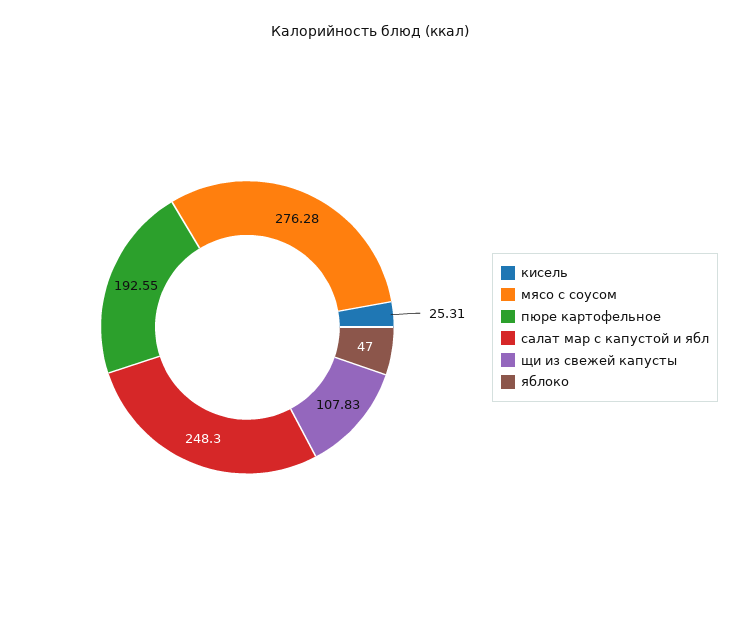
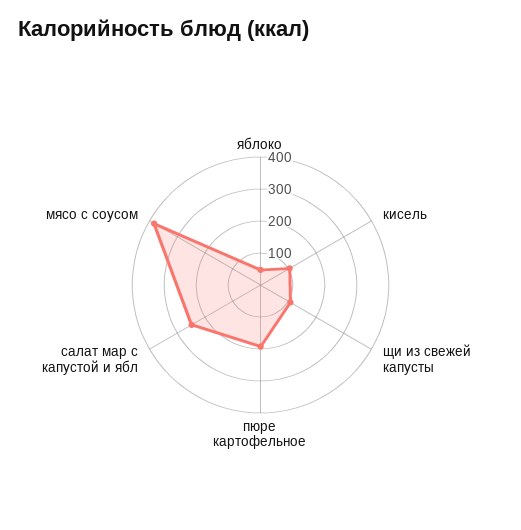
кисель: 25.31 -> 100
мясо с соусом: 276.28 -> 375

